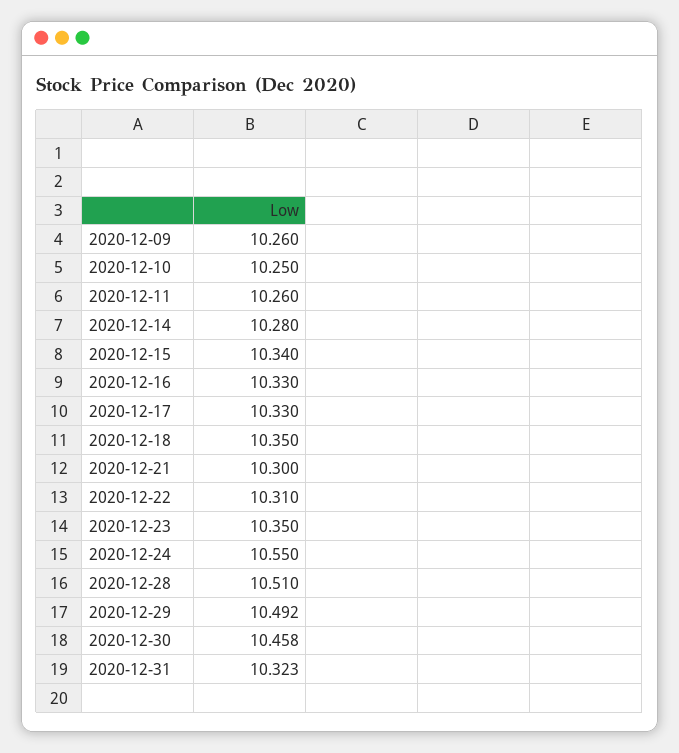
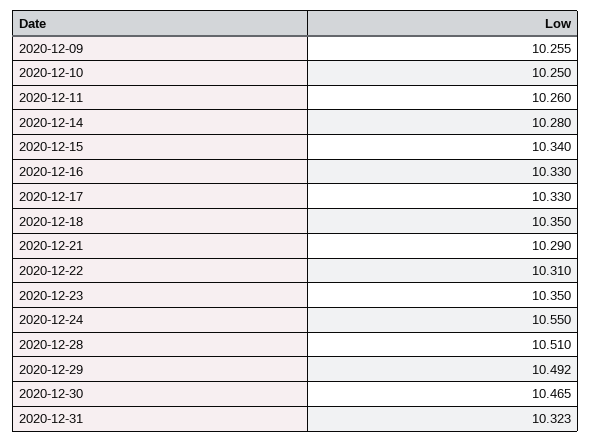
2020-12-09: 10.26 -> 10.255
2020-12-21: 10.3 -> 10.29
2020-12-30: 10.458 -> 10.465

